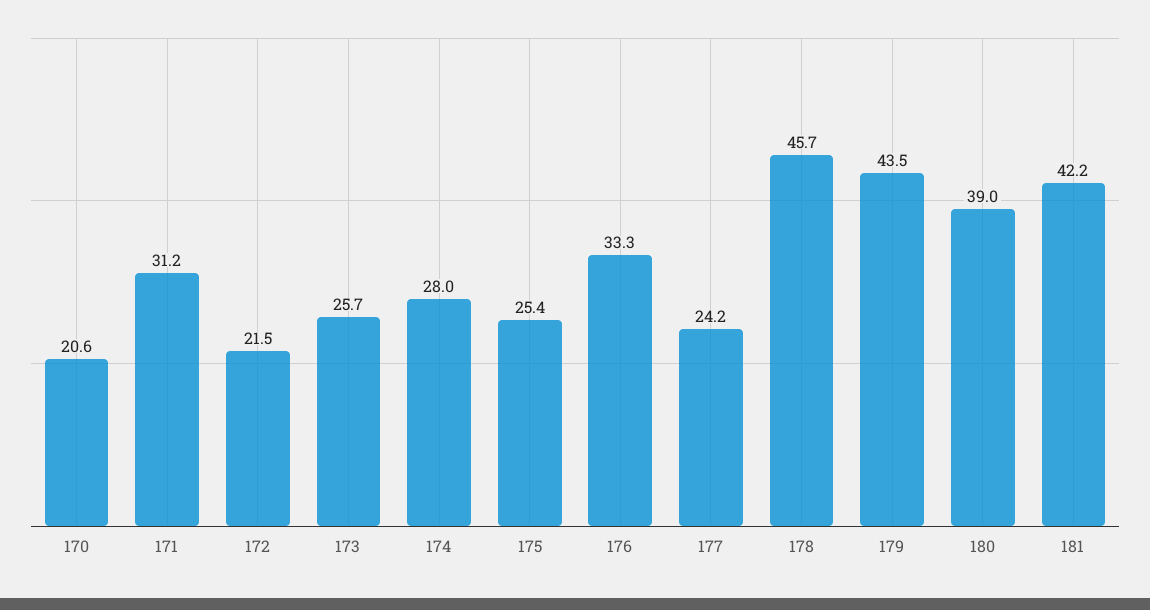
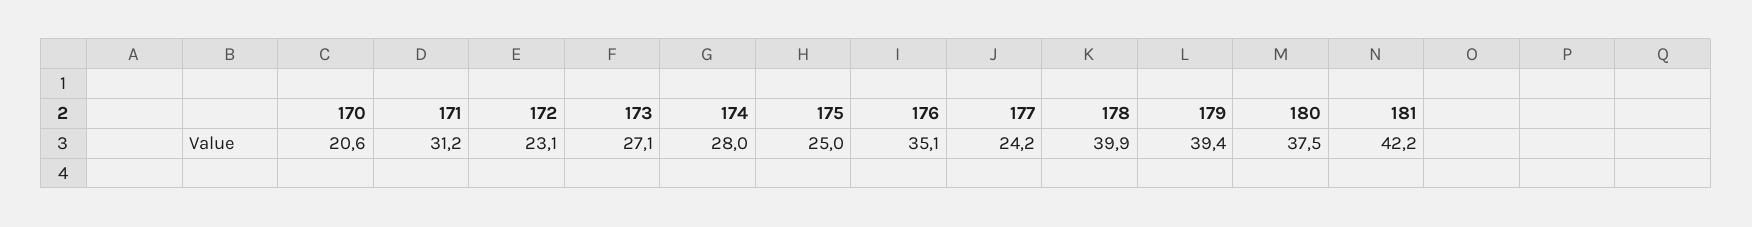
172: 21.5 -> 23.1
173: 25.7 -> 27.1
175: 25.4 -> 25
176: 33.3 -> 35.1
178: 45.7 -> 39.9
179: 43.5 -> 39.4
180: 39 -> 37.5

